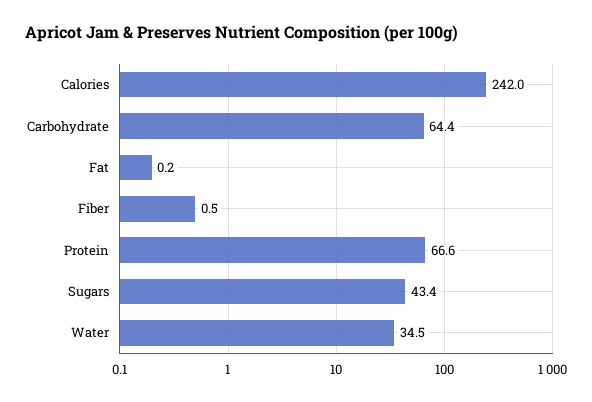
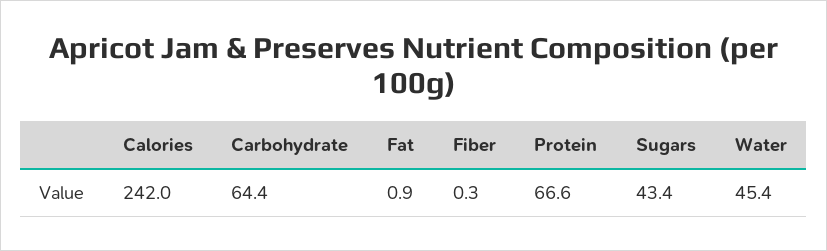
Fat: 0.2 -> 0.9
Fiber: 0.5 -> 0.3
Water: 34.5 -> 45.4

